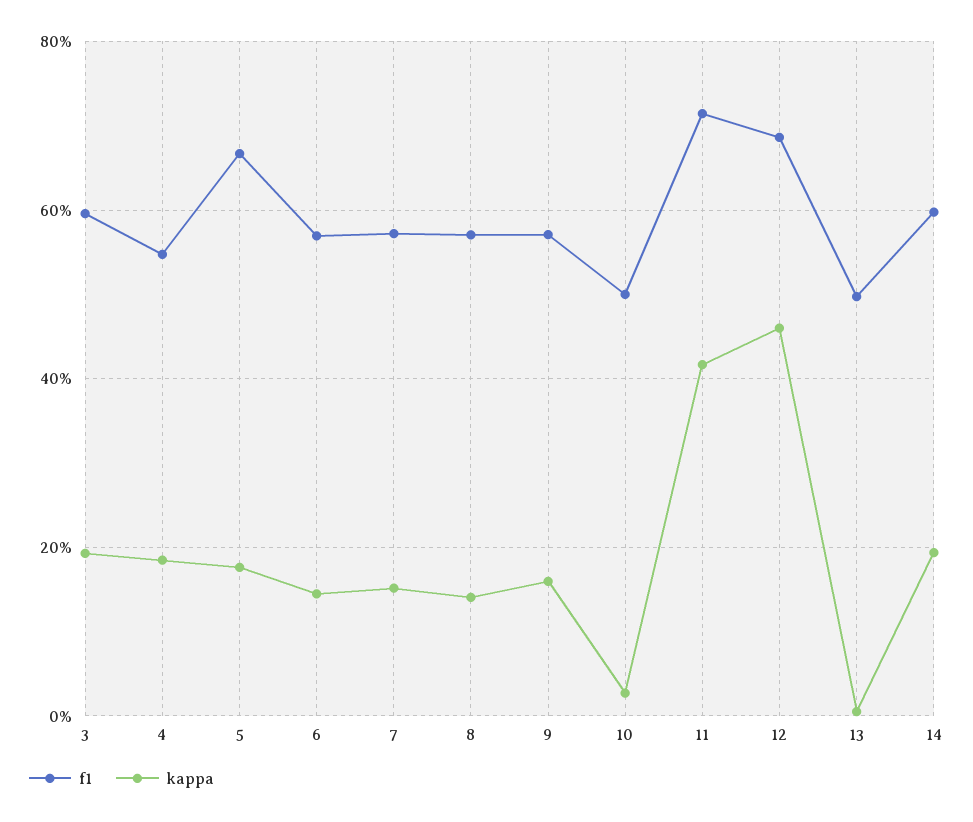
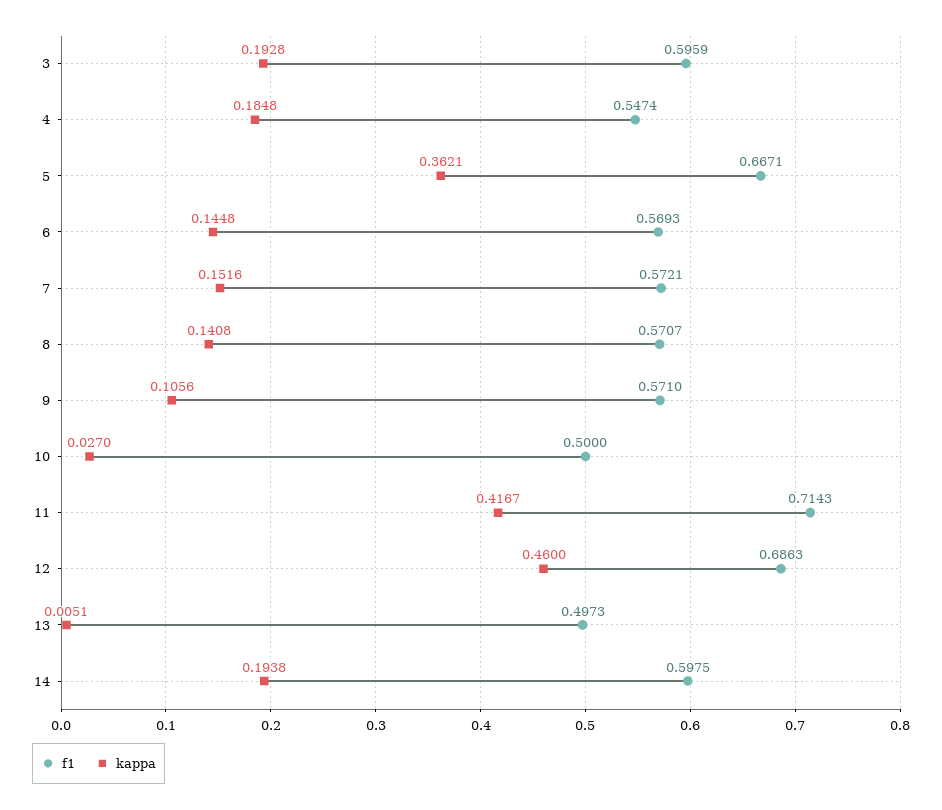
kappa, 5: 0.18 -> 0.3621
kappa, 9: 0.16 -> 0.1056

